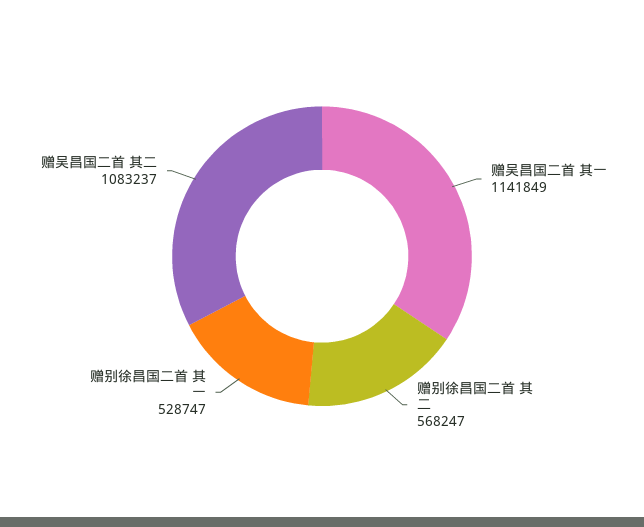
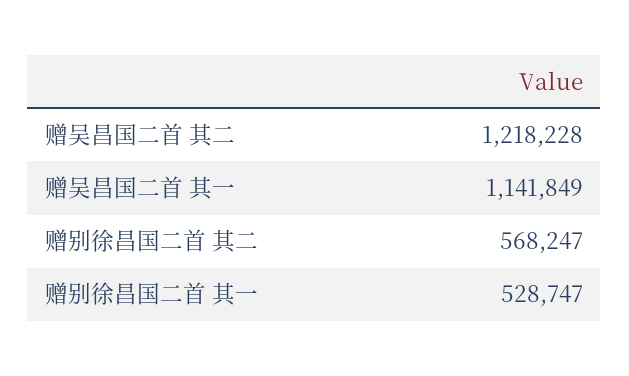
赠吴昌国二首 其二: 1083237 -> 1218228

